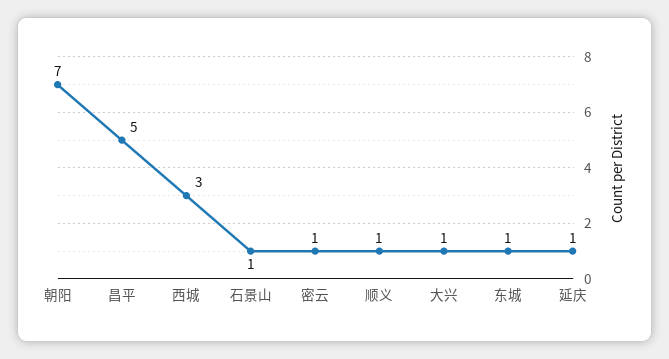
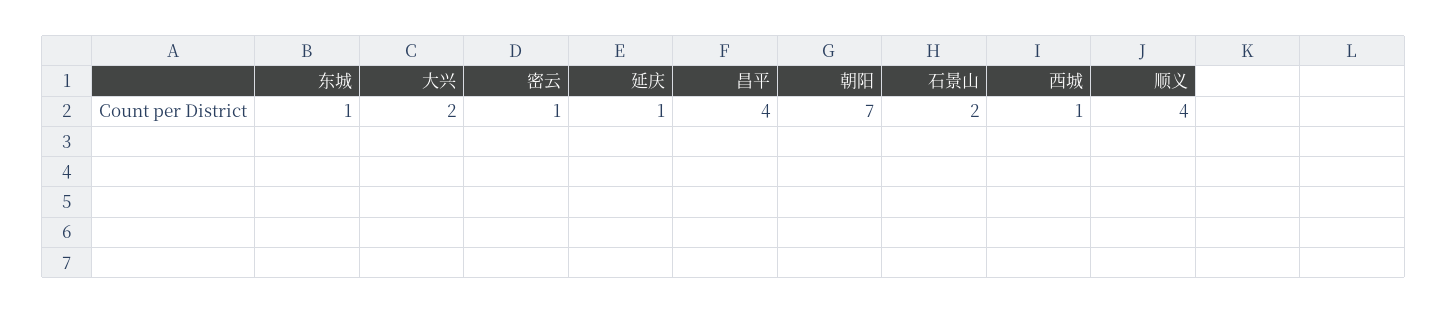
昌平: 5 -> 4
西城: 3 -> 1
石景山: 1 -> 2
顺义: 1 -> 4
大兴: 1 -> 2

